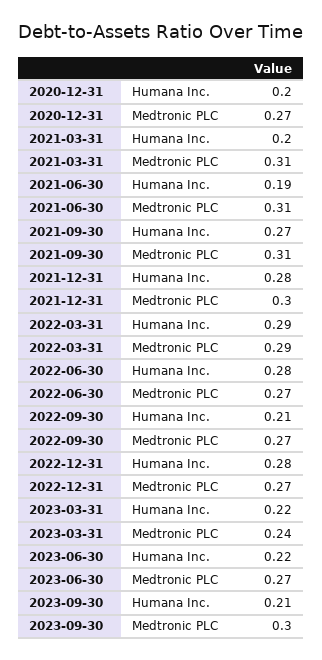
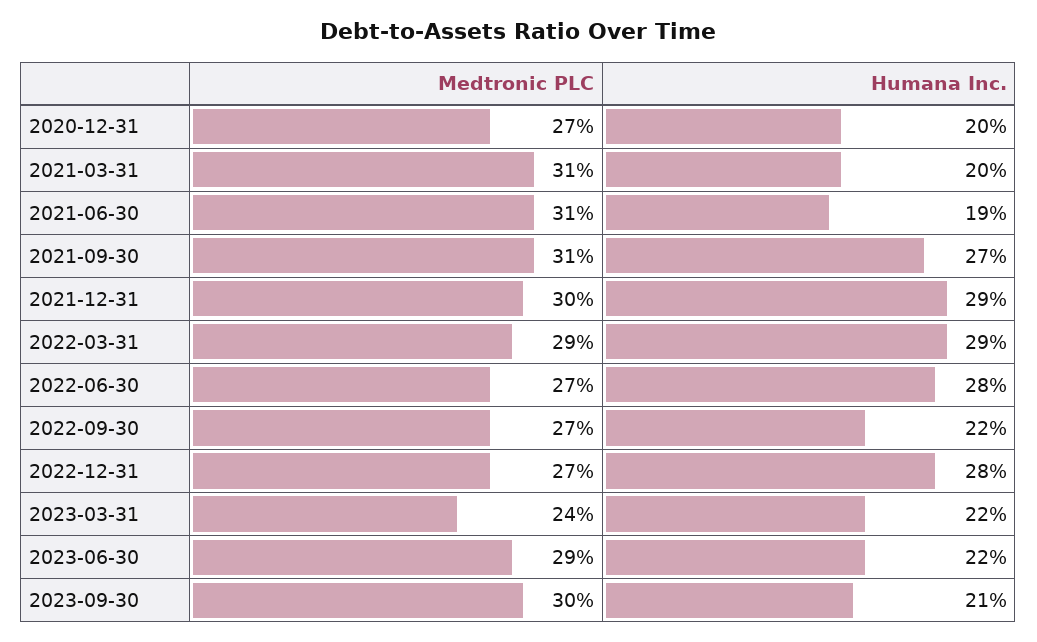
2021-12-31, Humana Inc.: 0.28 -> 0.29
2022-09-30, Humana Inc.: 0.21 -> 0.22
2023-06-30, Medtronic PLC: 0.27 -> 0.29

